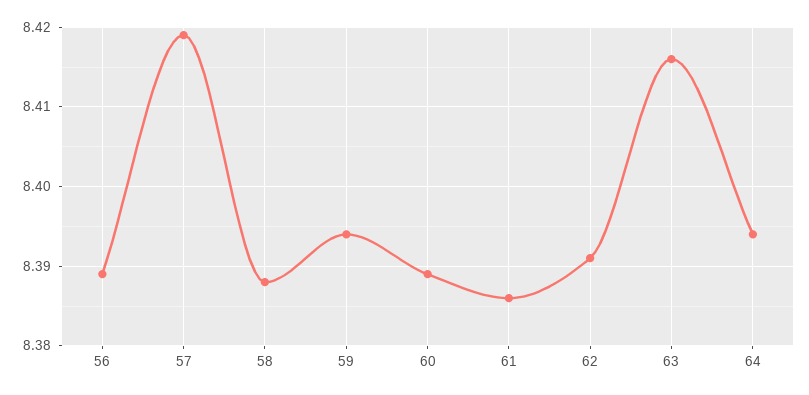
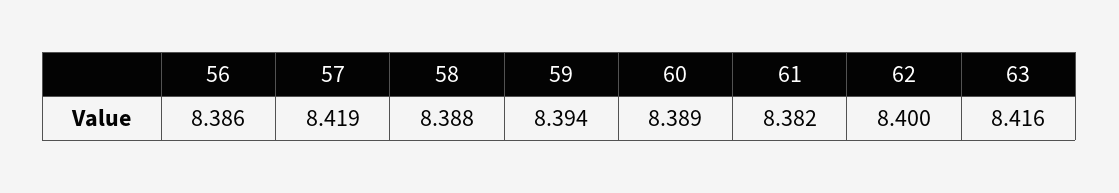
56: 8.389 -> 8.386
61: 8.386 -> 8.382
62: 8.391 -> 8.4
64: 8.394 -> none

